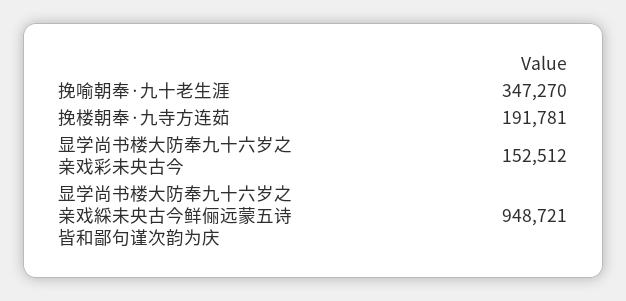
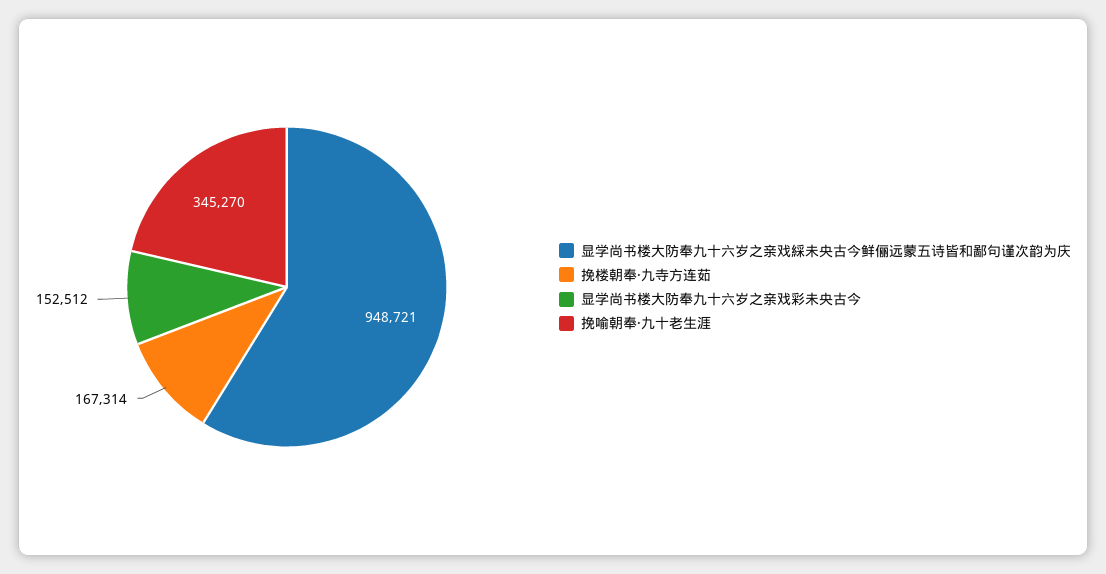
挽喻朝奉·九十老生涯: 347270 -> 345270
挽楼朝奉·九寺方连茹: 191781 -> 167314

